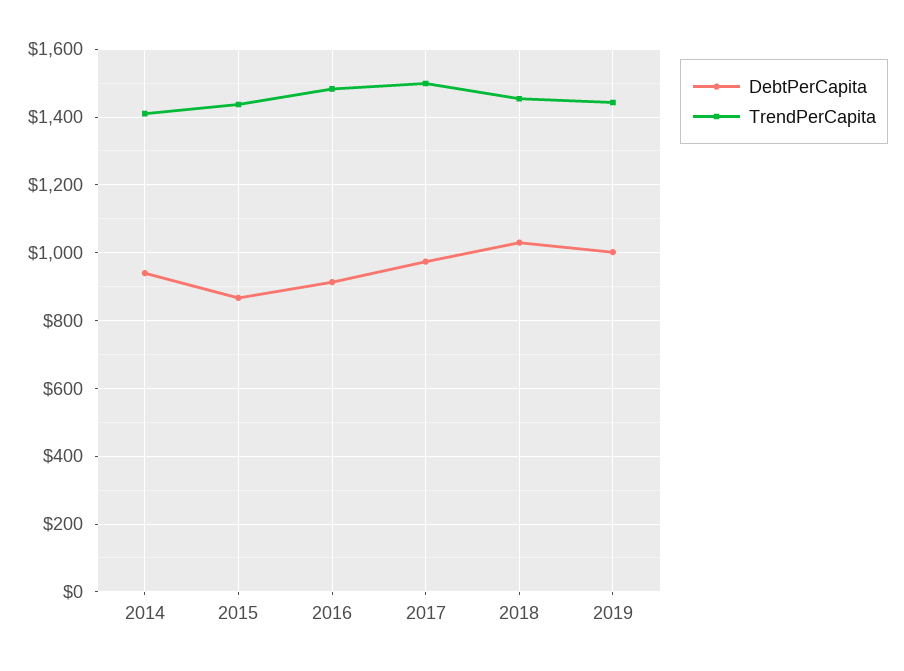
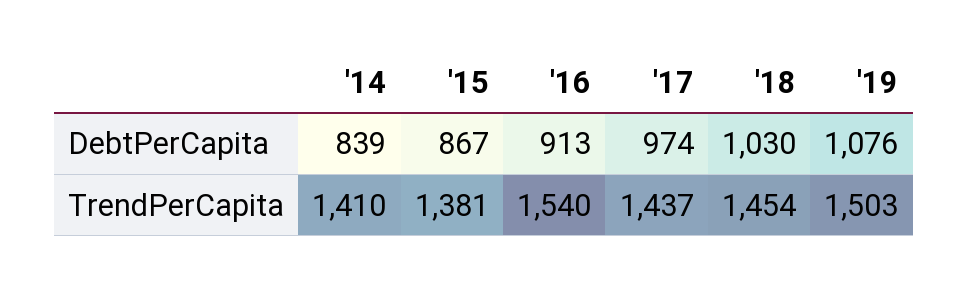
DebtPerCapita, 2014: 940 -> 839
TrendPerCapita, 2015: 1440 -> 1381
TrendPerCapita, 2016: 1480 -> 1540
TrendPerCapita, 2017: 1500 -> 1437
DebtPerCapita, 2019: 1000 -> 1076
TrendPerCapita, 2019: 1440 -> 1503

